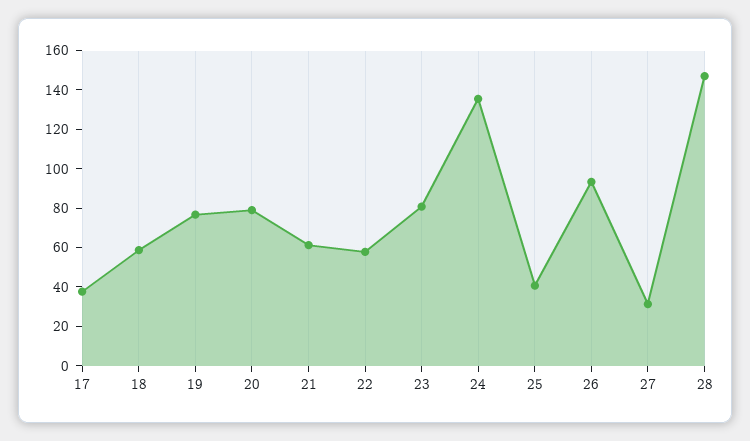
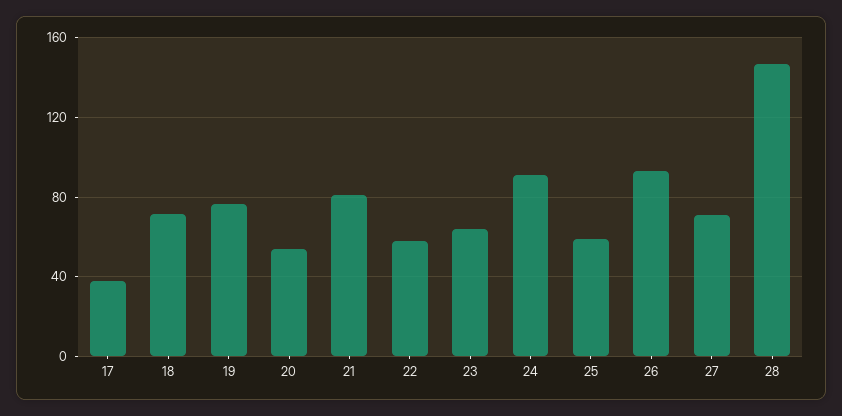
18: 60 -> 70
20: 80 -> 55
21: 60 -> 80
23: 80 -> 65
24: 135 -> 90
25: 40 -> 60
27: 30 -> 70

